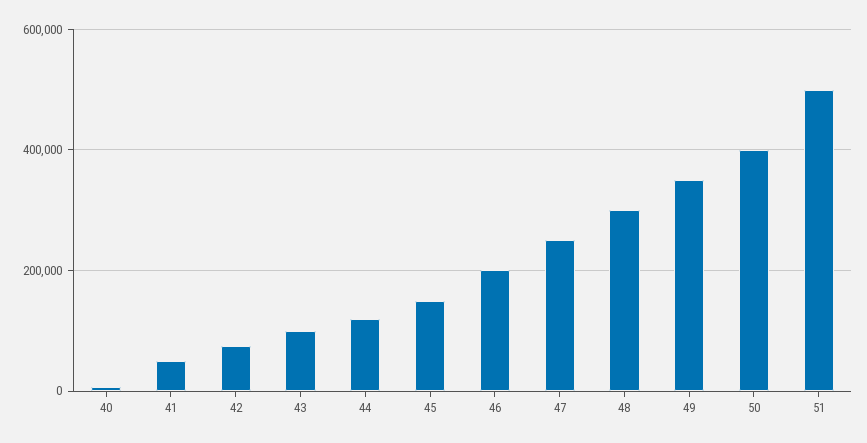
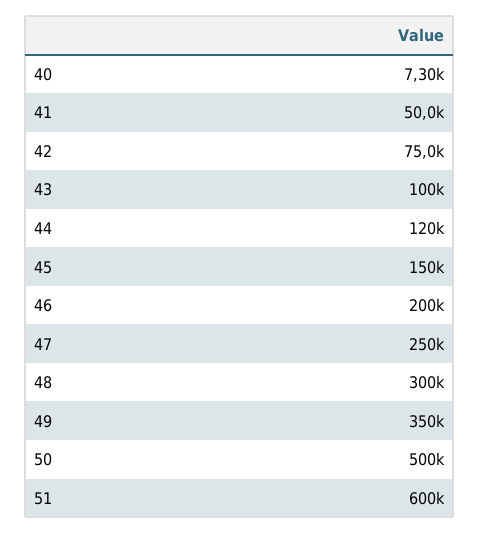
50: 400000 -> 500000
51: 500000 -> 600000

